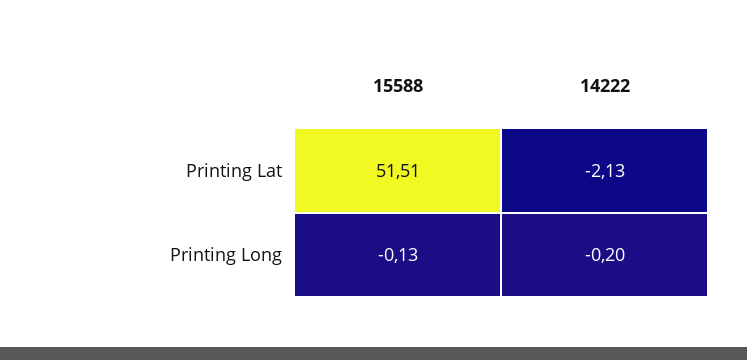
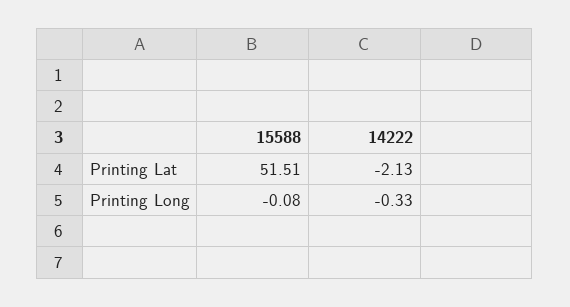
15588, Printing Long: -0.13 -> -0.08
14222, Printing Long: -0.2 -> -0.33

